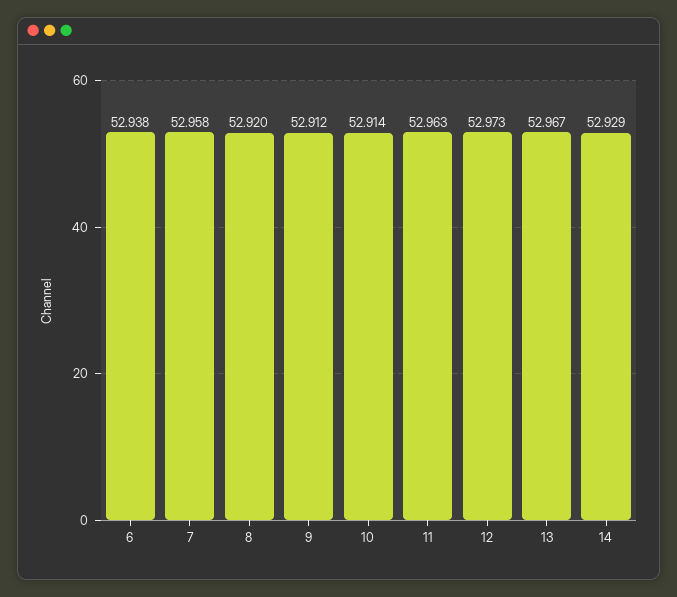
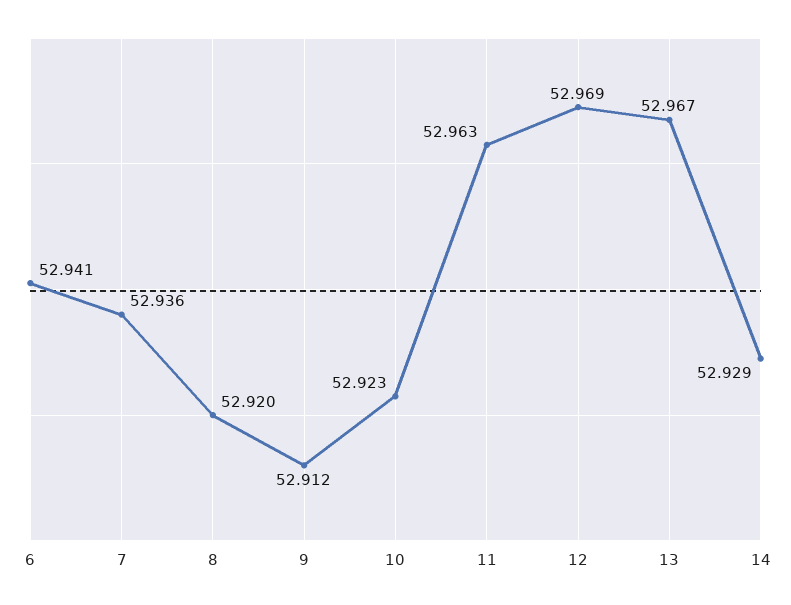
6: 52.938 -> 52.941
7: 52.958 -> 52.936
10: 52.914 -> 52.923
12: 52.973 -> 52.969

